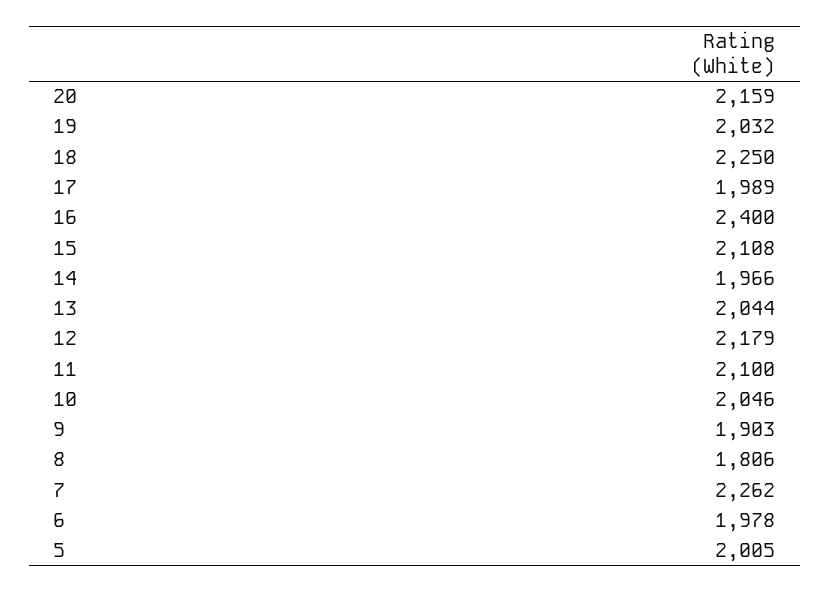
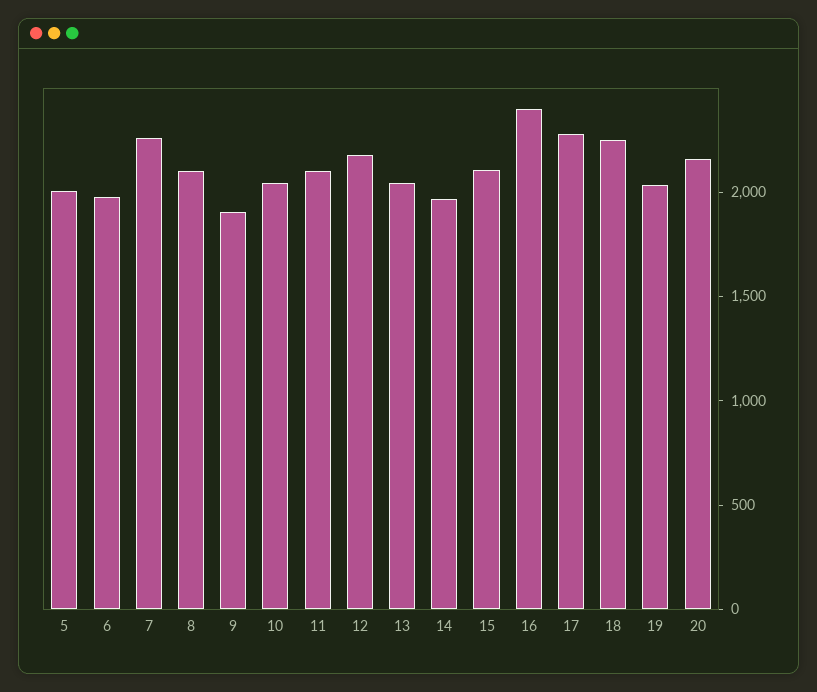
17: 1989 -> 2300
8: 1806 -> 2100

